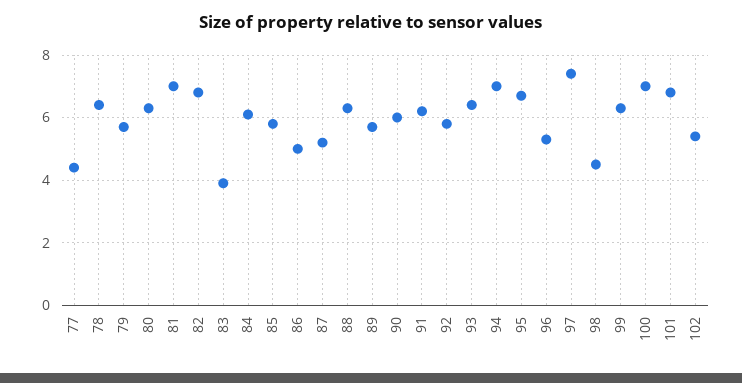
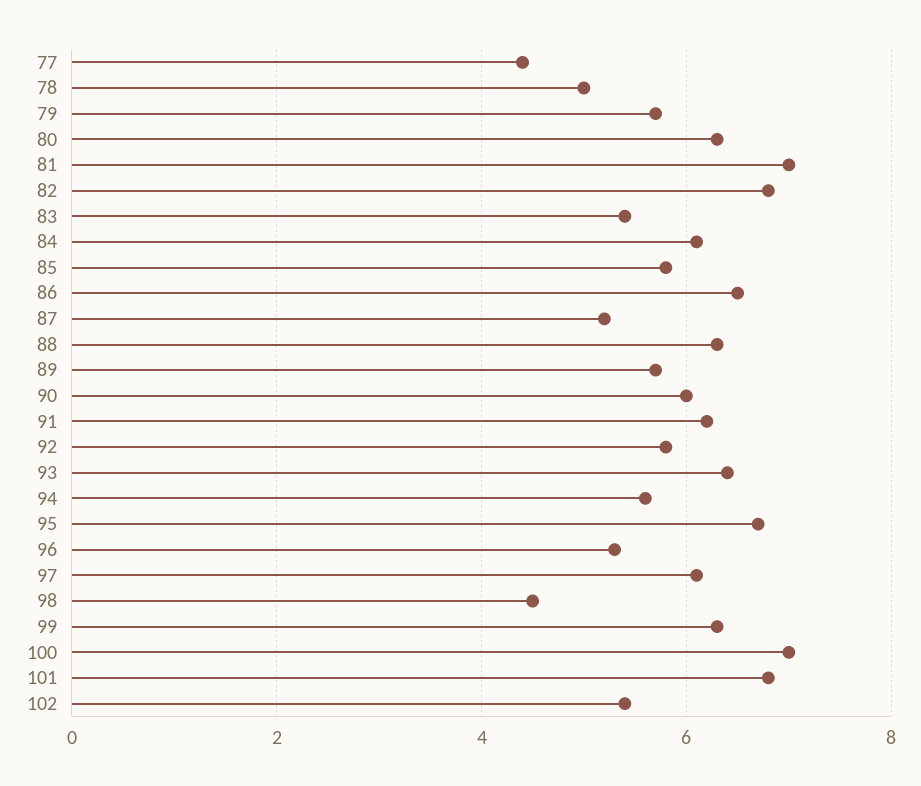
78: 6.5 -> 5
83: 4 -> 5.5
86: 5 -> 6.5
94: 7 -> 5.5
97: 7.5 -> 6

